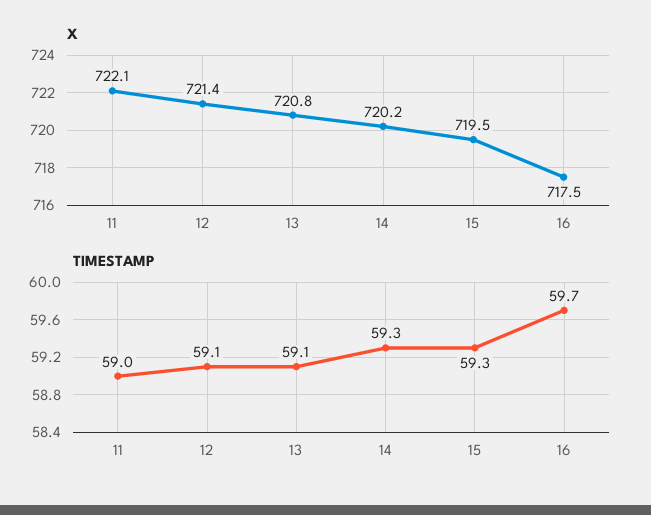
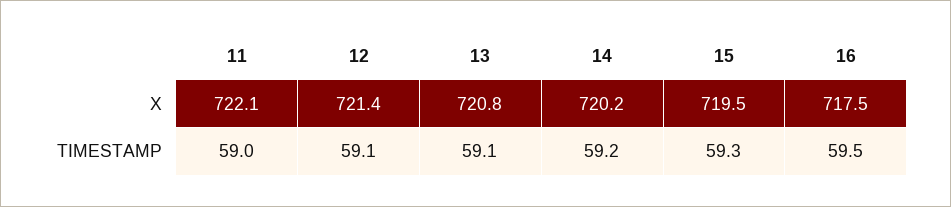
TIMESTAMP, 14: 59.3 -> 59.2
TIMESTAMP, 16: 59.7 -> 59.5

